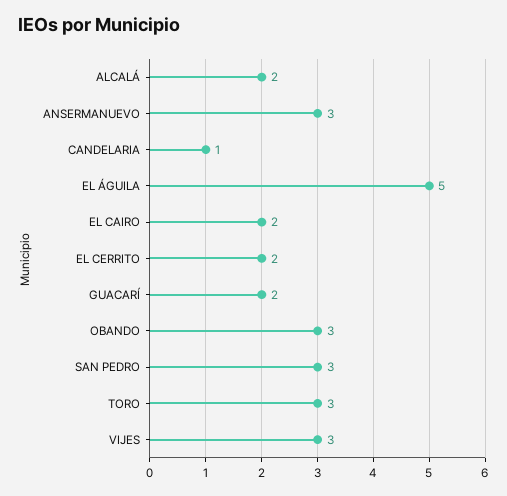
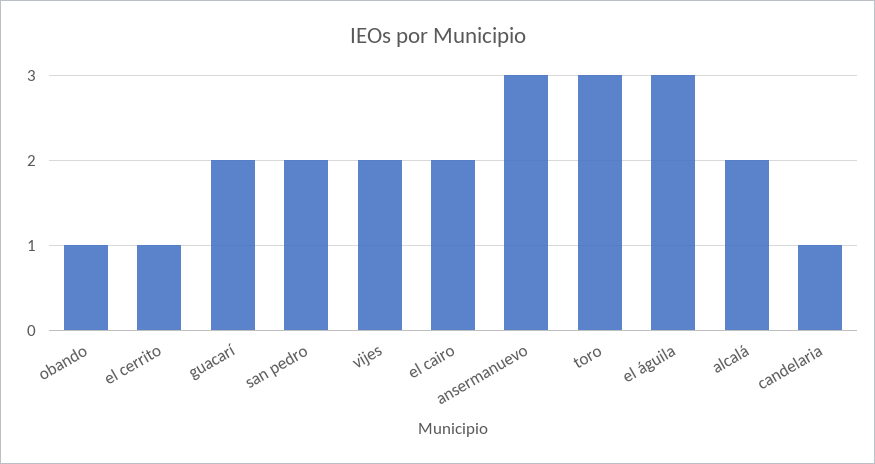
EL ÁGUILA: 5 -> 3
EL CERRITO: 2 -> 1
OBANDO: 3 -> 1
SAN PEDRO: 3 -> 2
VIJES: 3 -> 2

